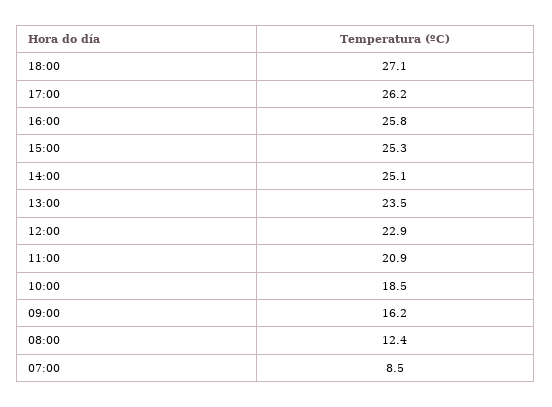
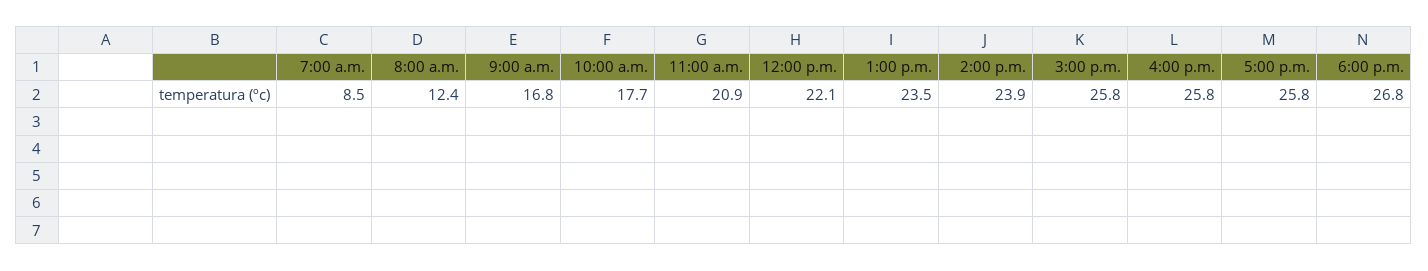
18:00: 27.1 -> 26.8
17:00: 26.2 -> 25.8
15:00: 25.3 -> 25.8
14:00: 25.1 -> 23.9
12:00: 22.9 -> 22.1
10:00: 18.5 -> 17.7
09:00: 16.2 -> 16.8

